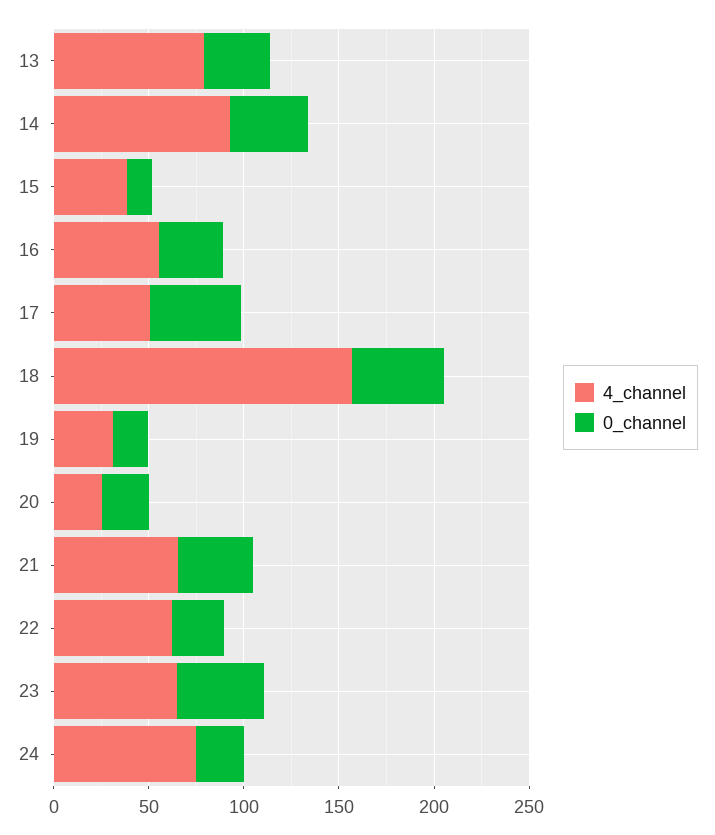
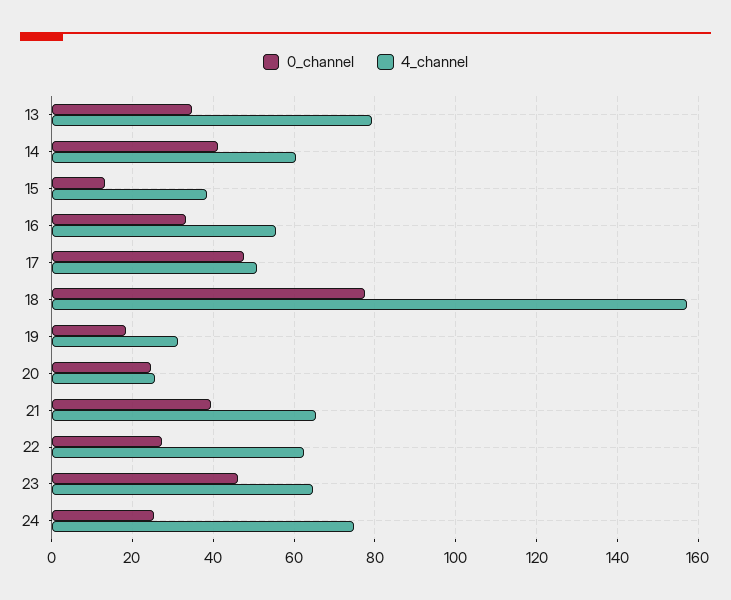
4_channel, 14: 90 -> 60
0_channel, 18: 50 -> 78

